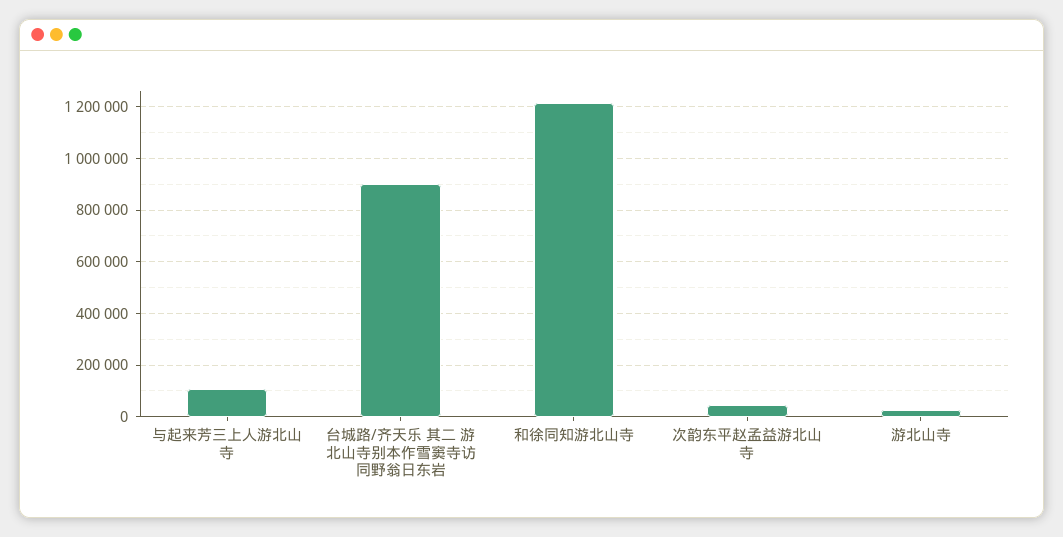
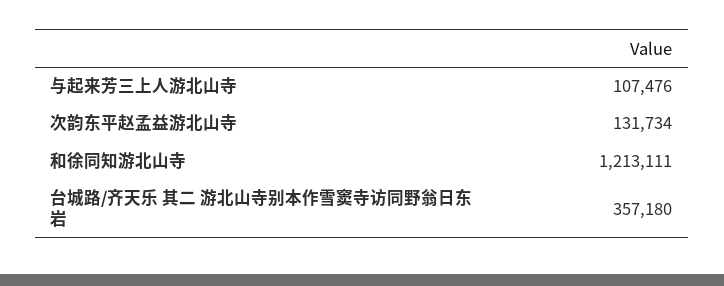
台城路/齐天乐 其二 游北山寺别本作雪窦寺访同野翁日东岩: 900000 -> 357180
次韵东平赵孟益游北山寺: 50000 -> 131734
游北山寺: 25000 -> none

